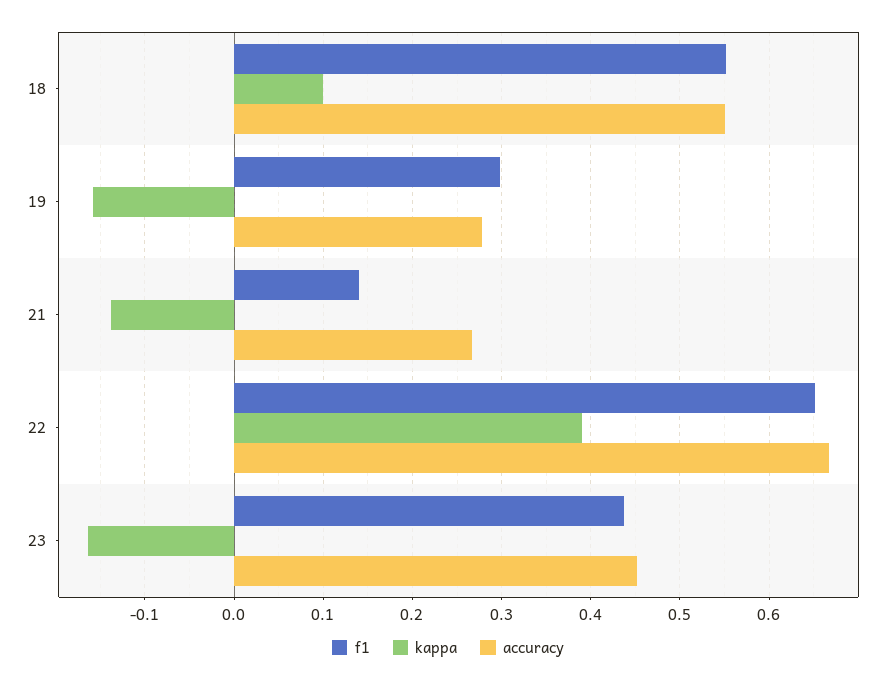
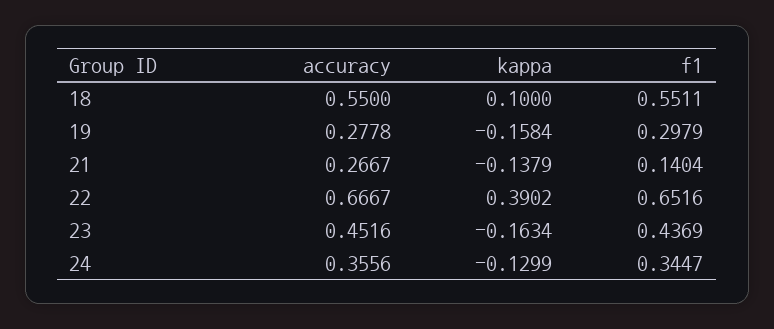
accuracy, 24: none -> 0.3556
kappa, 24: none -> -0.1299
f1, 24: none -> 0.3447

